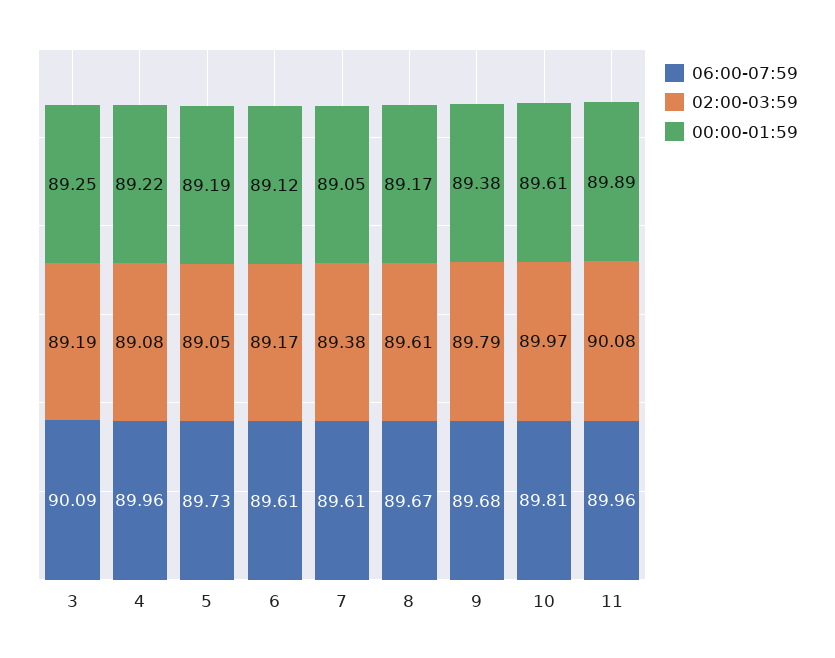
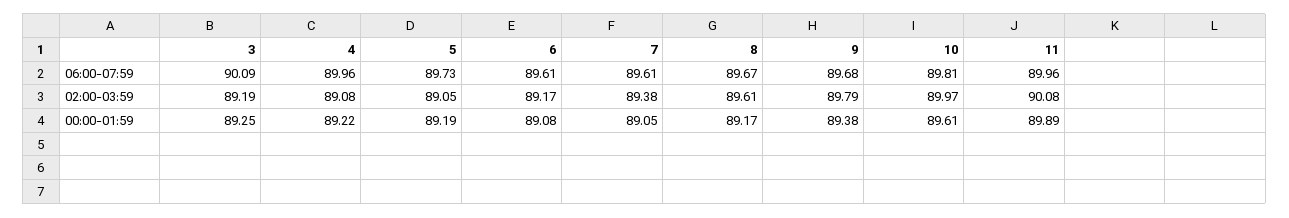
00:00-01:59, 6: 89.12 -> 89.08

